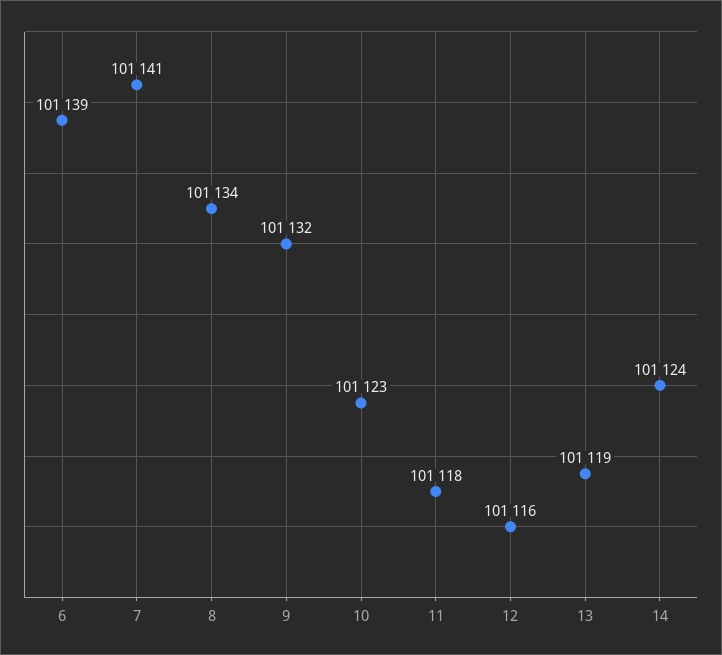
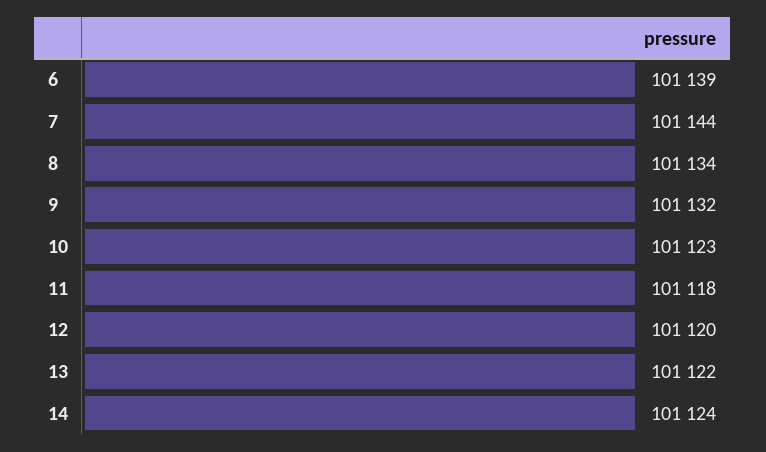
7: 101141 -> 101144
12: 101116 -> 101120
13: 101119 -> 101122

